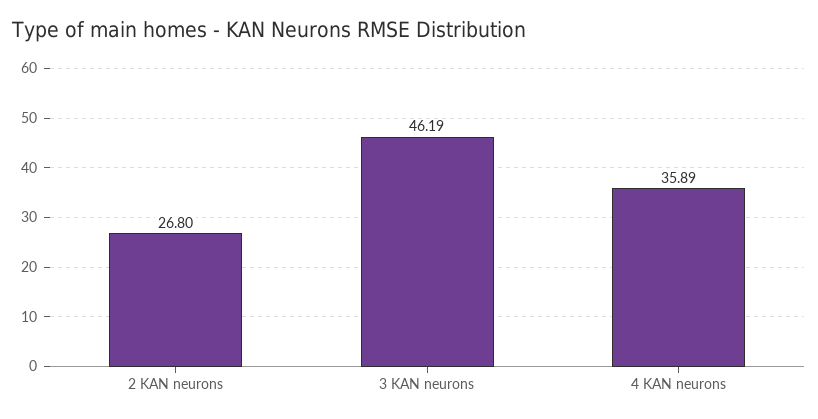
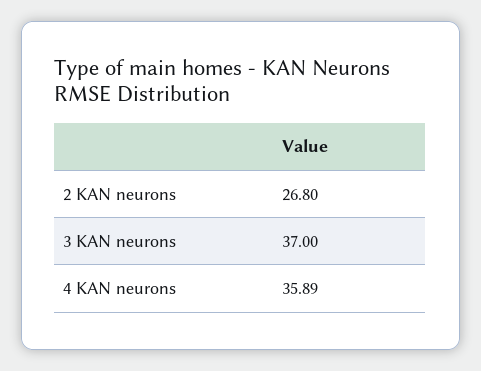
3 KAN neurons: 46.19 -> 37

